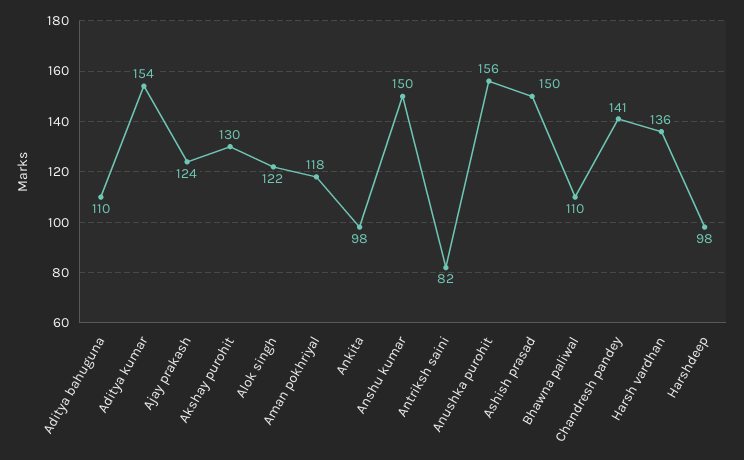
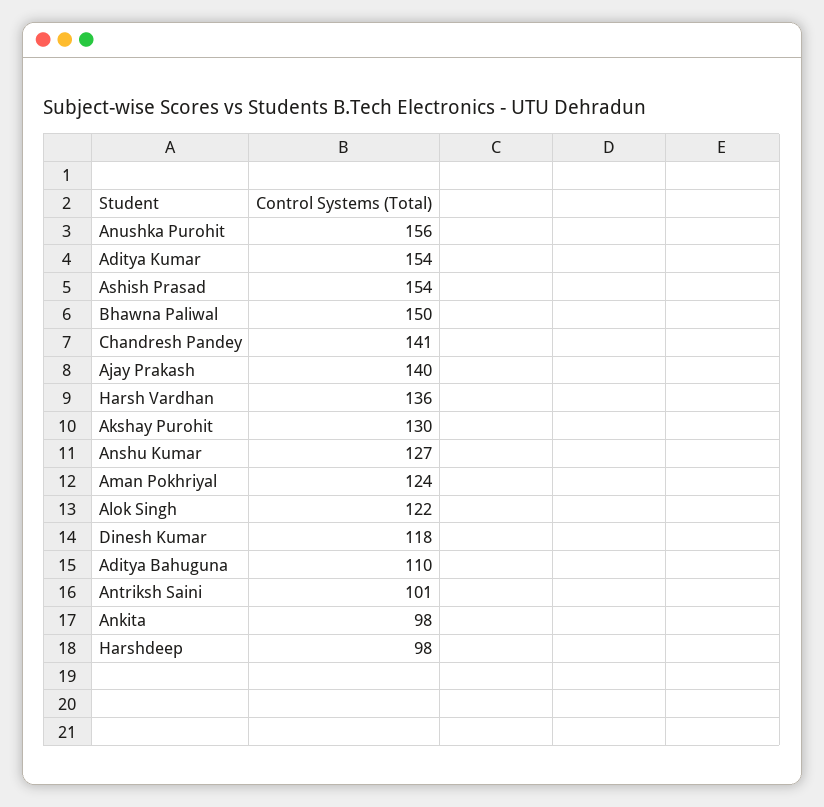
Ajay prakash: 124 -> 140
Aman pokhriyal: 118 -> 124
Anshu kumar: 150 -> 127
Antriksh saini: 82 -> 101
Ashish prasad: 150 -> 154
Bhawna paliwal: 110 -> 150
Dinesh Kumar: none -> 118

